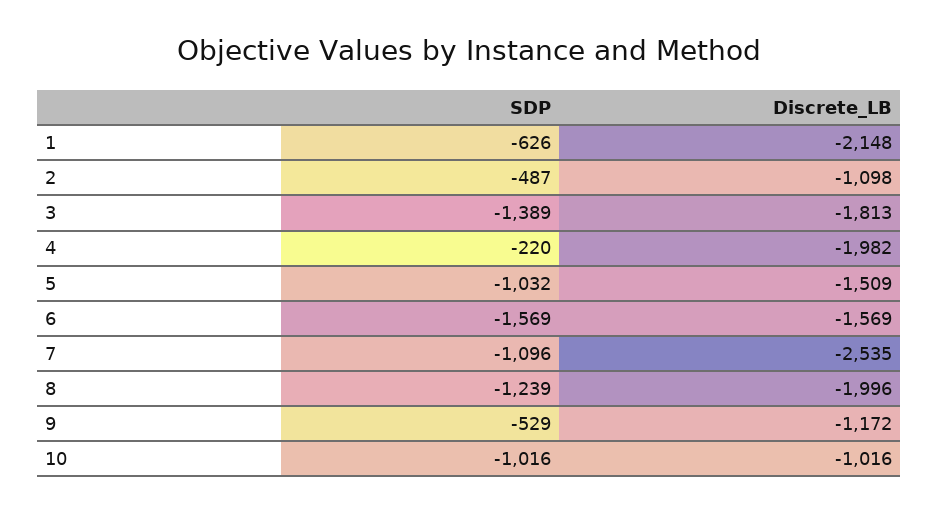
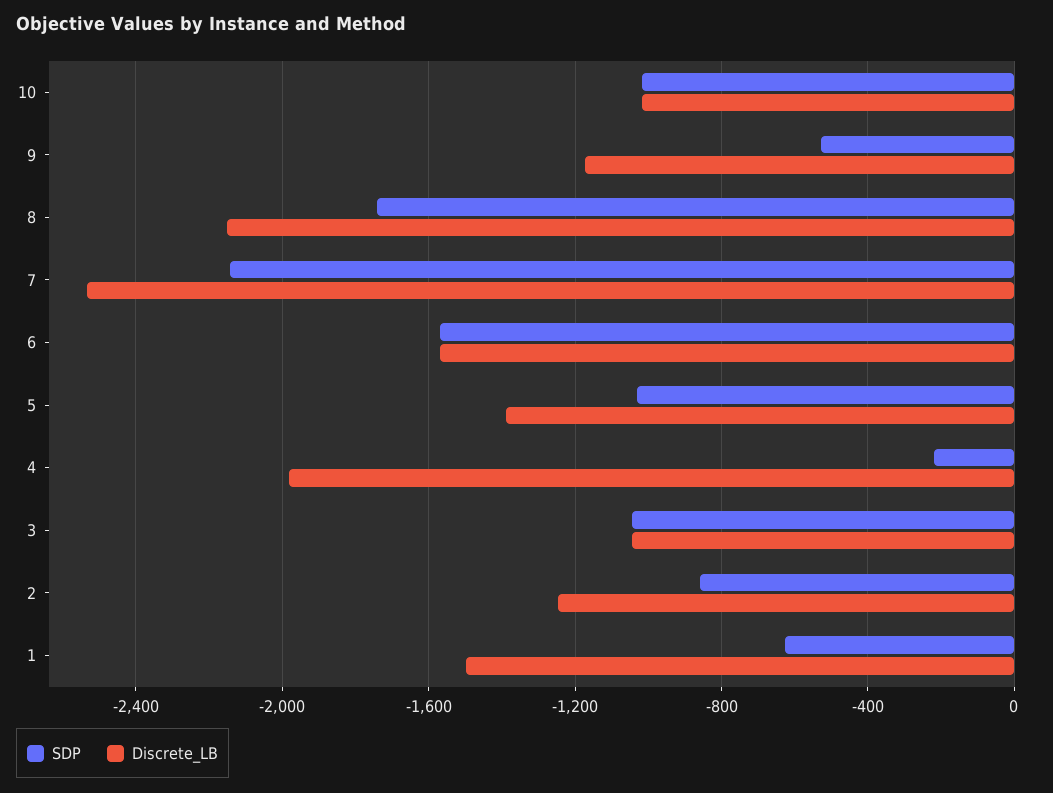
Discrete_LB, 1: -2148 -> -1500
SDP, 2: -487 -> -850
Discrete_LB, 2: -1098 -> -1250
SDP, 3: -1389 -> -1050
Discrete_LB, 3: -1813 -> -1050
Discrete_LB, 5: -1509 -> -1400
SDP, 7: -1096 -> -2150
SDP, 8: -1239 -> -1750
Discrete_LB, 8: -1996 -> -2150

